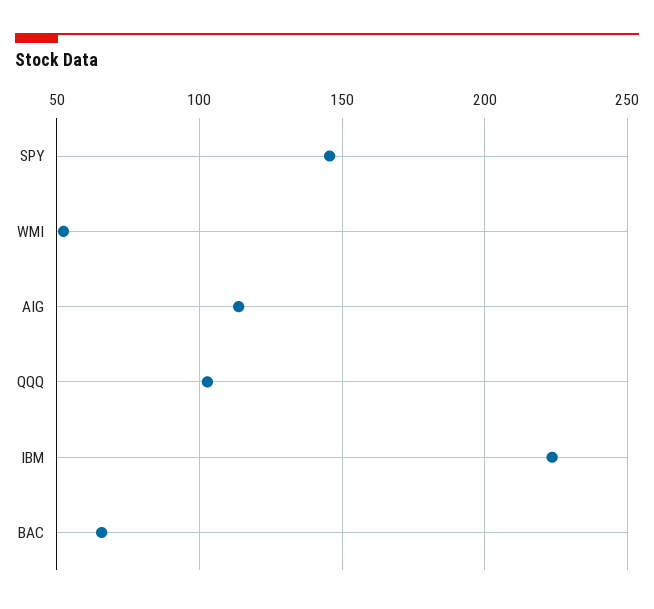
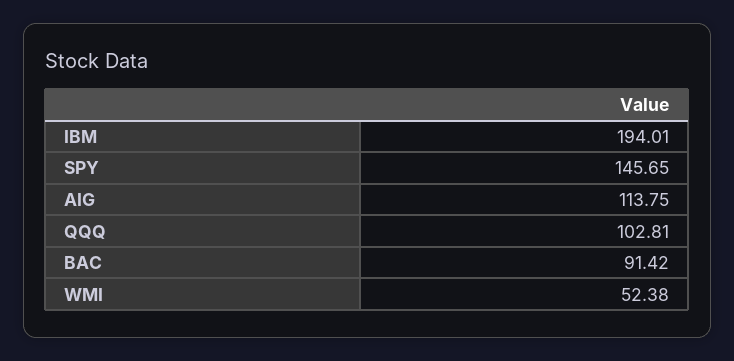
IBM: 225 -> 194.01
BAC: 65 -> 91.42

